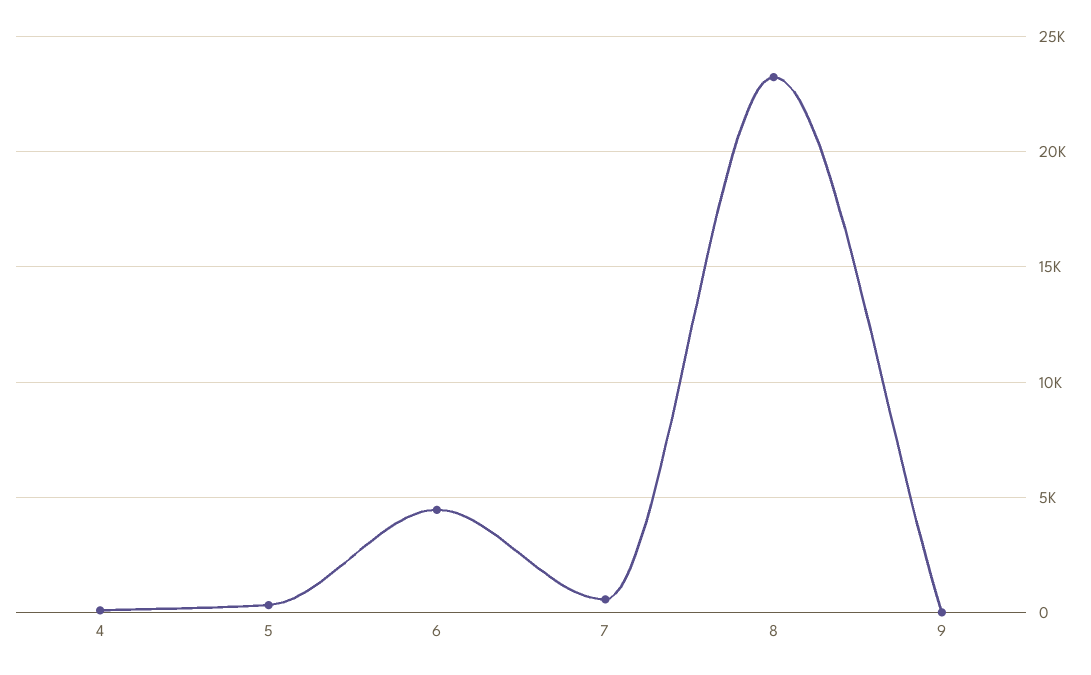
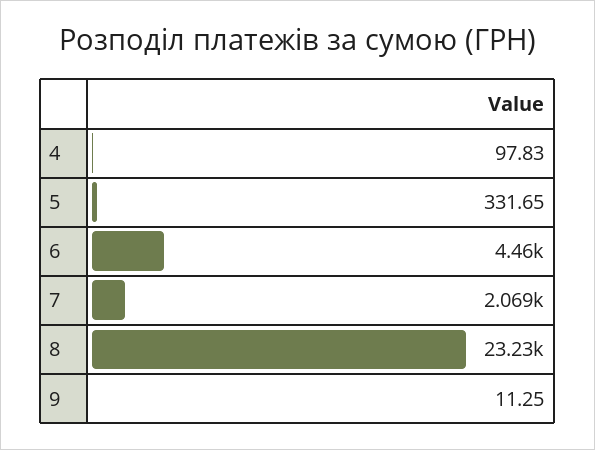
7: 500 -> 2069

